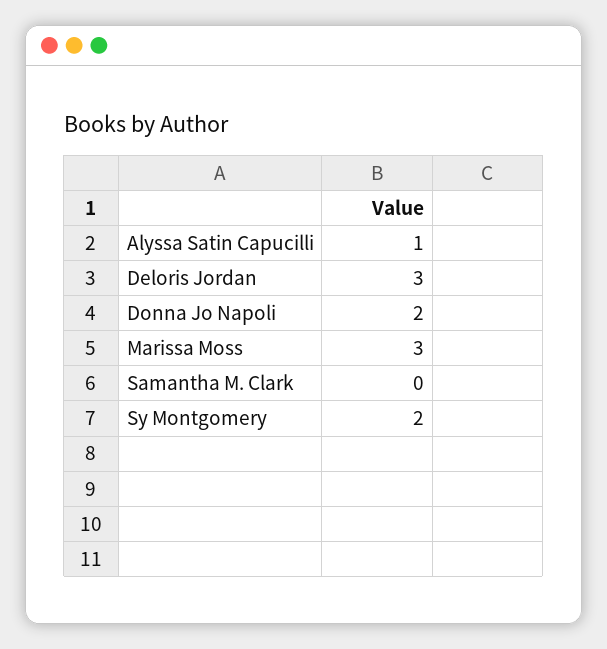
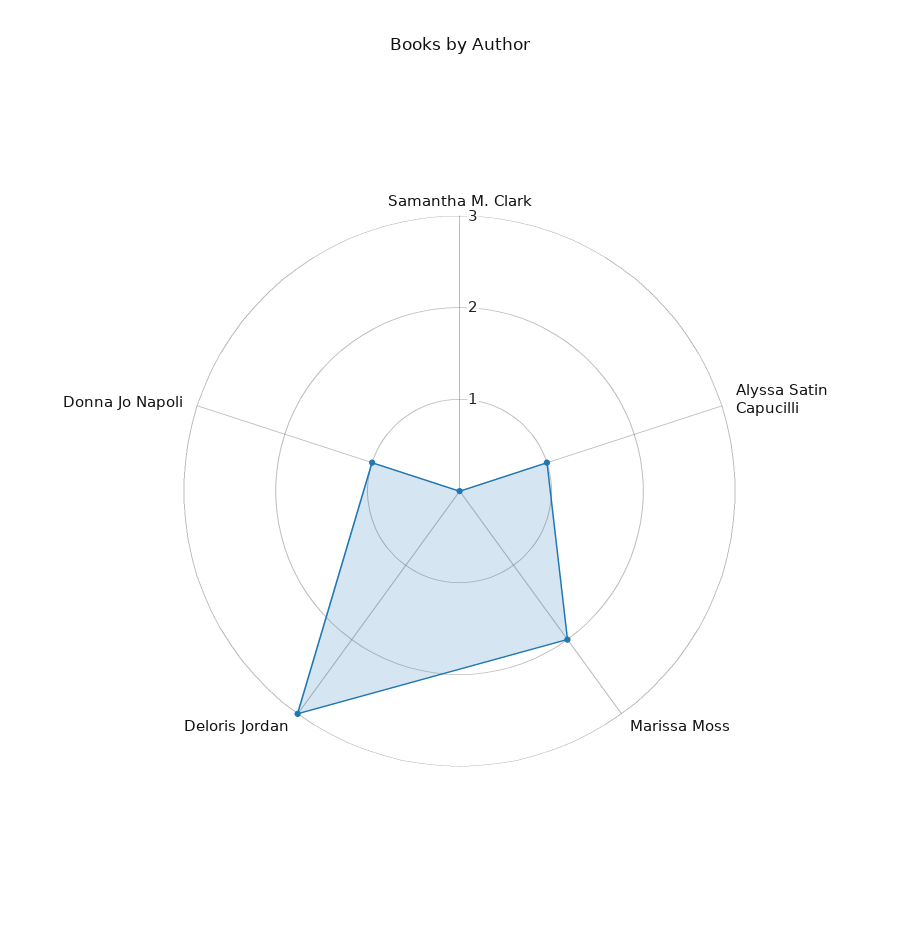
Donna Jo Napoli: 2 -> 1
Marissa Moss: 3 -> 2
Sy Montgomery: 2 -> none

